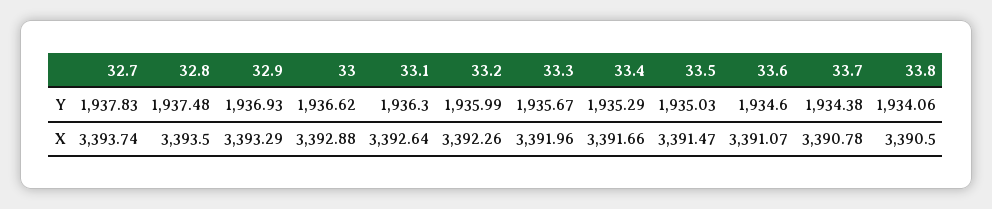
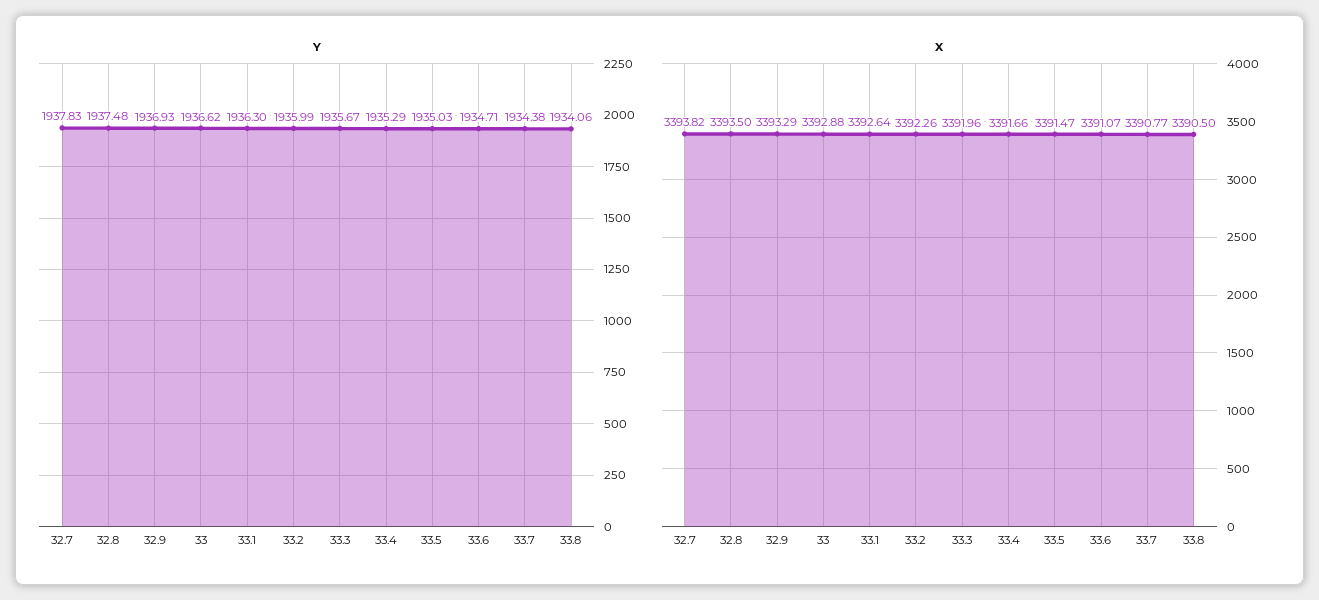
Y, 33.6: 1934.6 -> 1934.71
X, 32.7: 3393.74 -> 3393.82
X, 33.7: 3390.78 -> 3390.77

